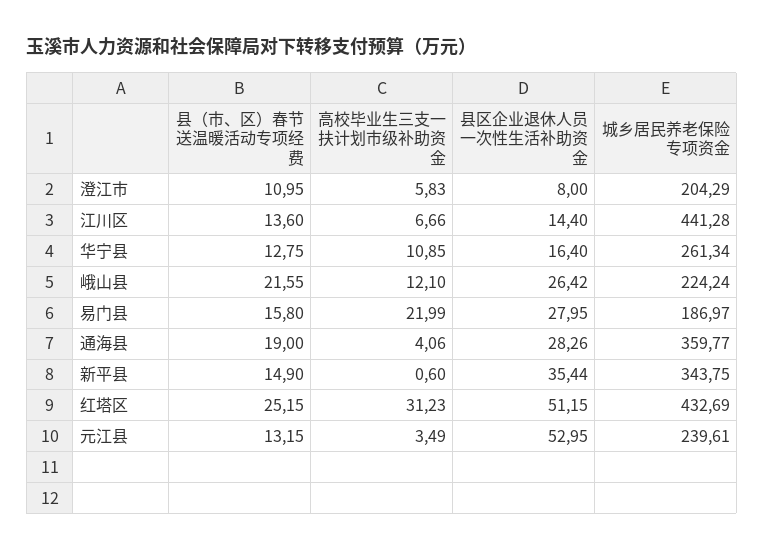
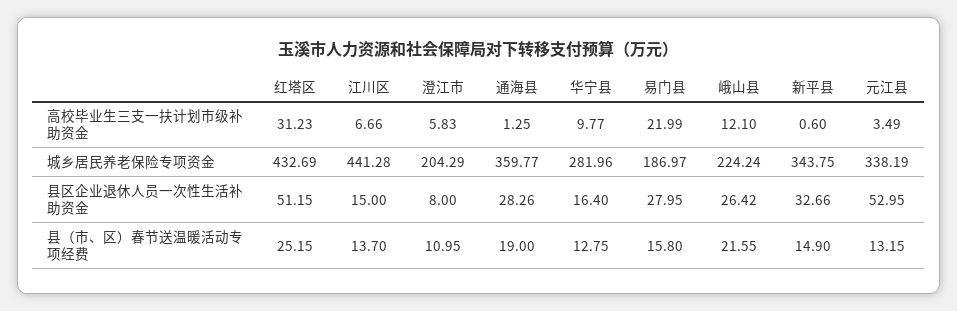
县（市、区）春节送温暖活动专项经费, 江川区: 13.6 -> 13.7
县区企业退休人员一次性生活补助资金, 江川区: 14.4 -> 15
高校毕业生三支一扶计划市级补助资金, 华宁县: 10.85 -> 9.77
城乡居民养老保险专项资金, 华宁县: 261.34 -> 281.96
高校毕业生三支一扶计划市级补助资金, 通海县: 4.06 -> 1.25
县区企业退休人员一次性生活补助资金, 新平县: 35.44 -> 32.66
城乡居民养老保险专项资金, 元江县: 239.61 -> 338.19

